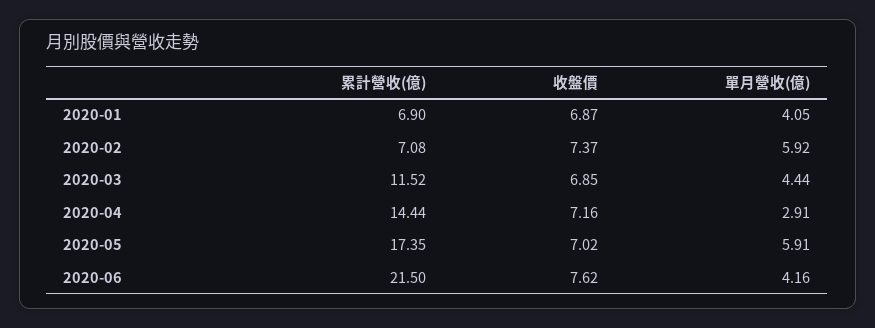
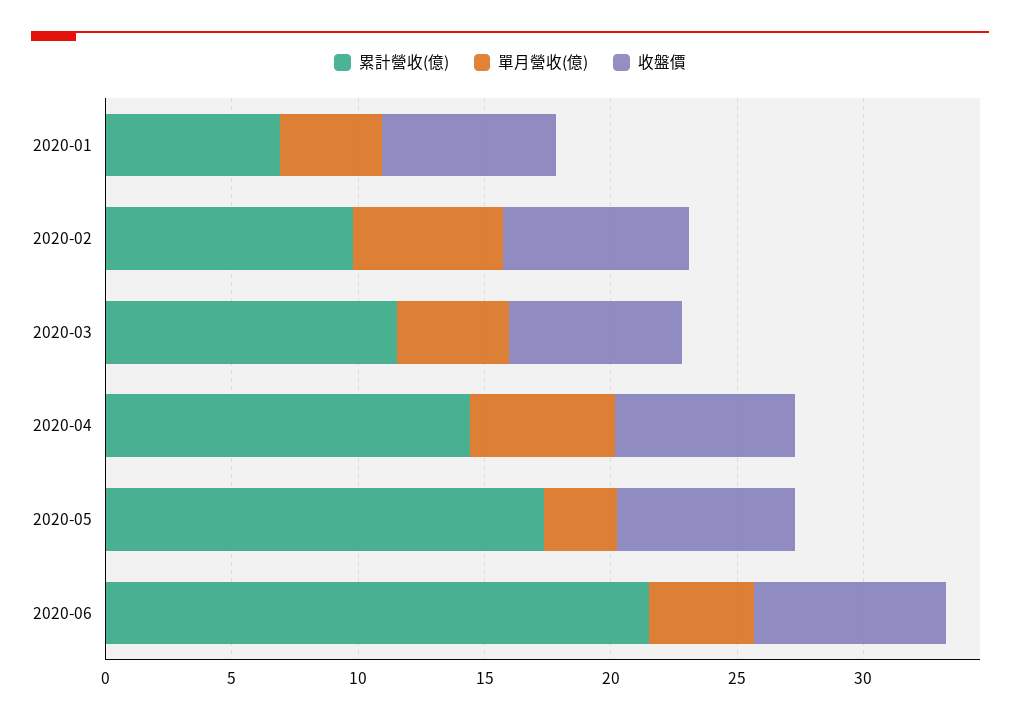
累計營收(億), 2020-02: 7.08 -> 10
單月營收(億), 2020-04: 2.91 -> 6
單月營收(億), 2020-05: 5.91 -> 3

